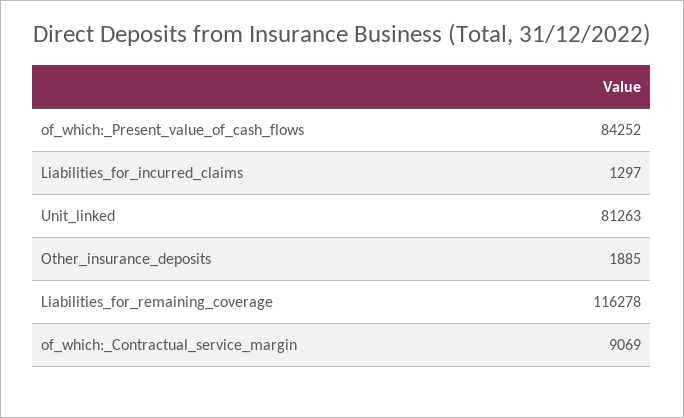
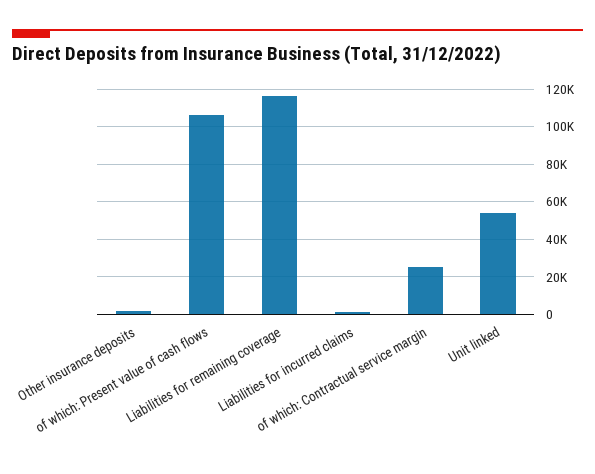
of_which:_Present_value_of_cash_flows: 84252 -> 105000
Unit_linked: 81263 -> 55000
of_which:_Contractual_service_margin: 9069 -> 25000

